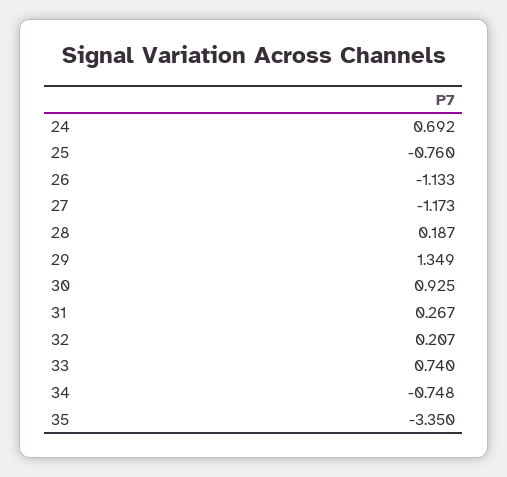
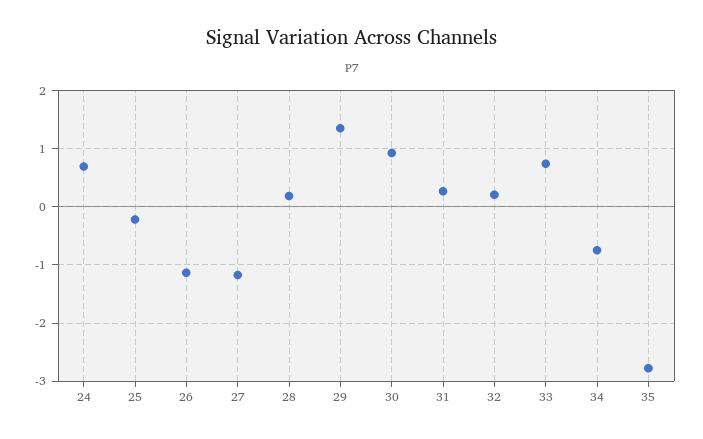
25: -0.76 -> -0.2
35: -3.35 -> -2.8

